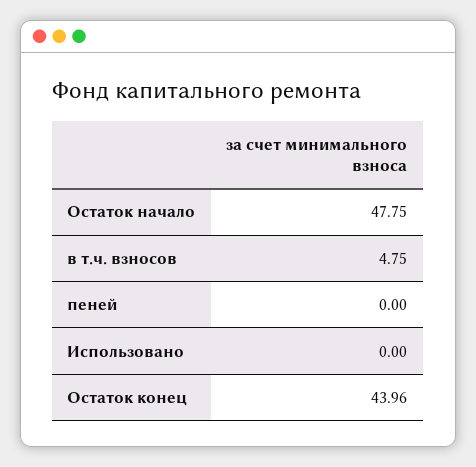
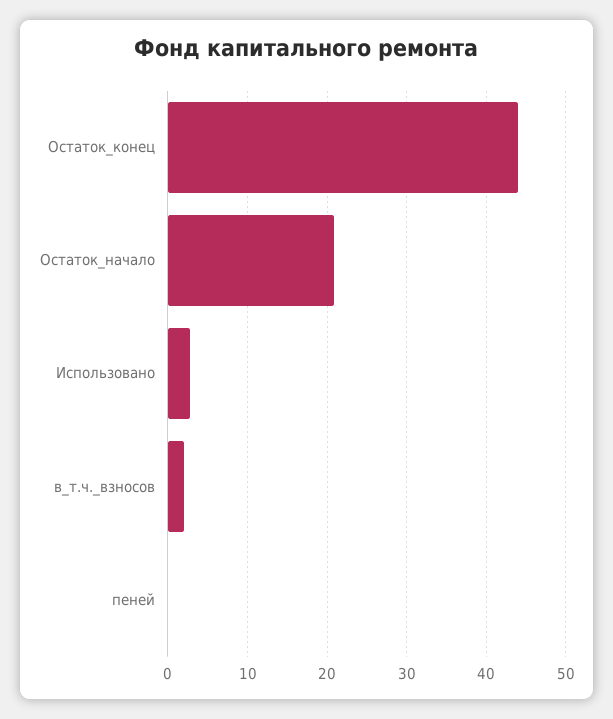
Остаток начало: 47.75 -> 21
в т.ч. взносов: 4.75 -> 2
Использовано: 0 -> 3

